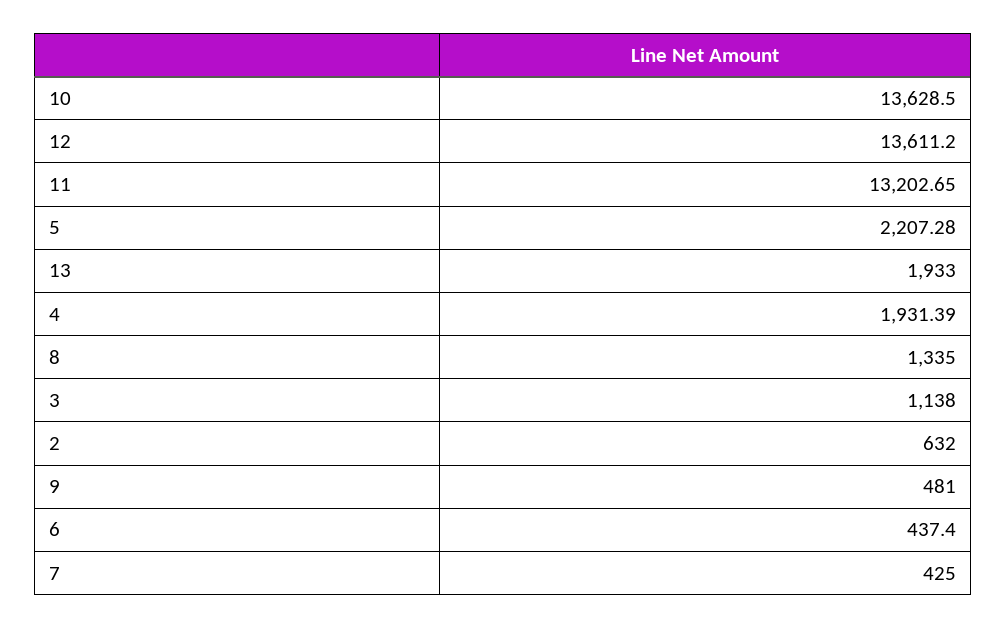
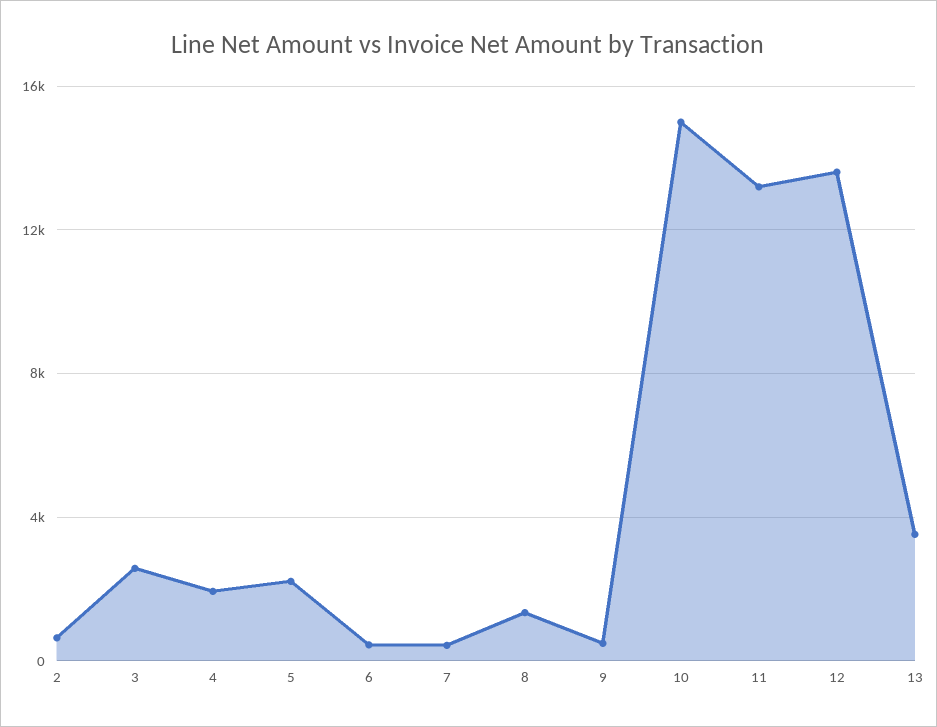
10: 13628.5 -> 15000
13: 1933 -> 3500
3: 1138 -> 2500

